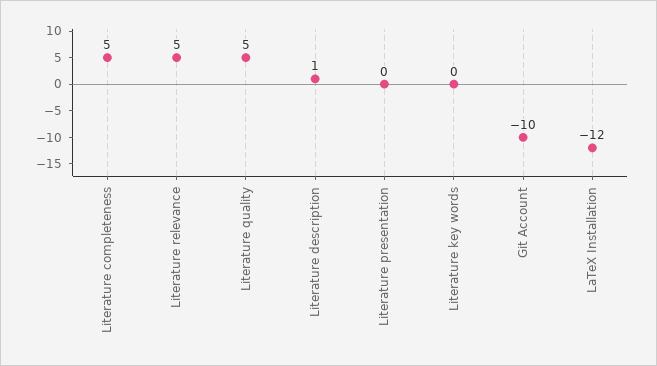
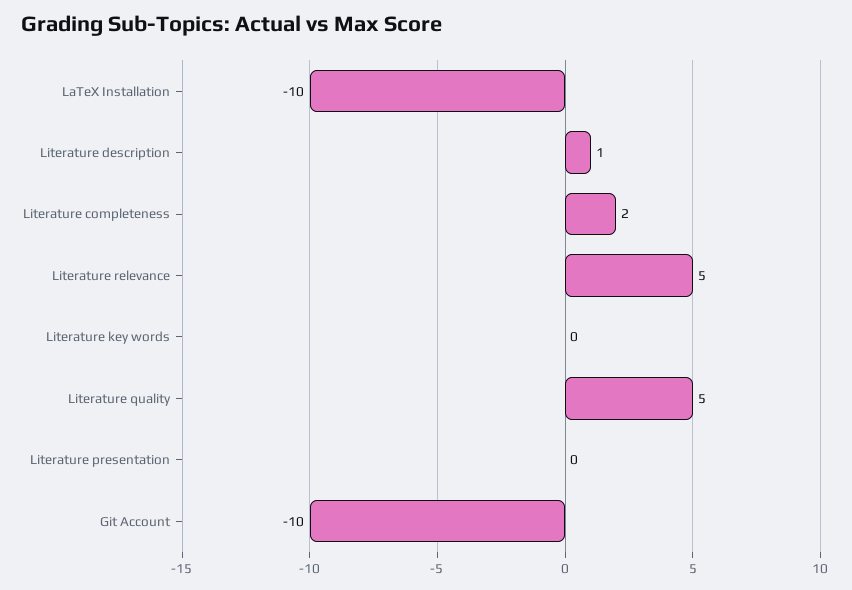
Literature completeness: 5 -> 2
LaTeX Installation: -12 -> -10

